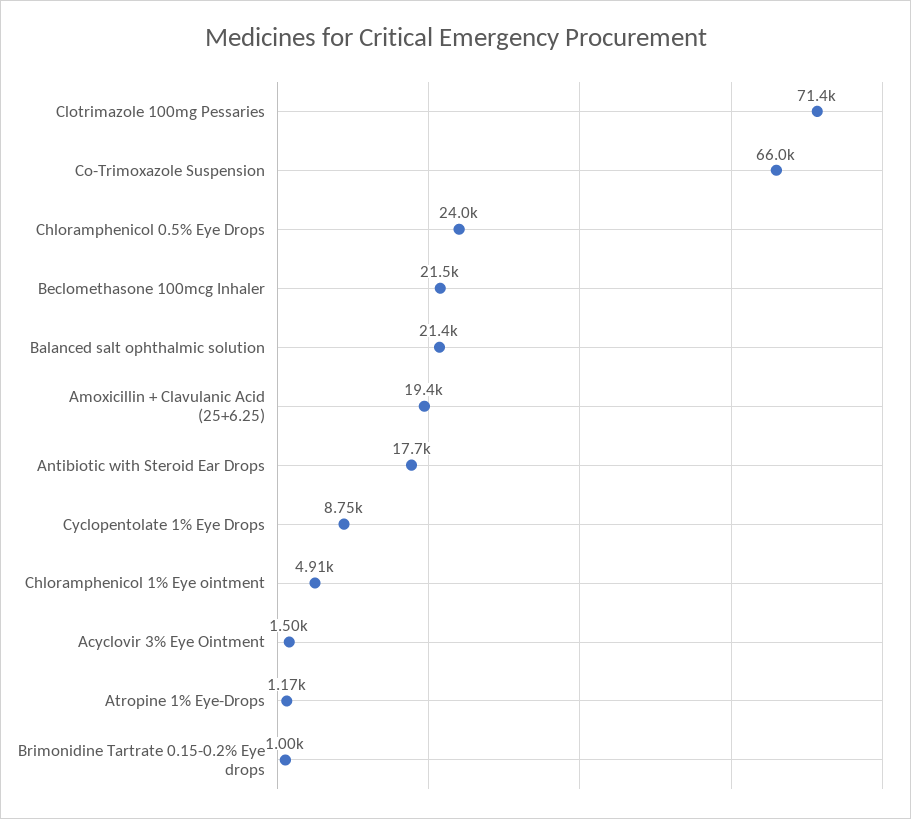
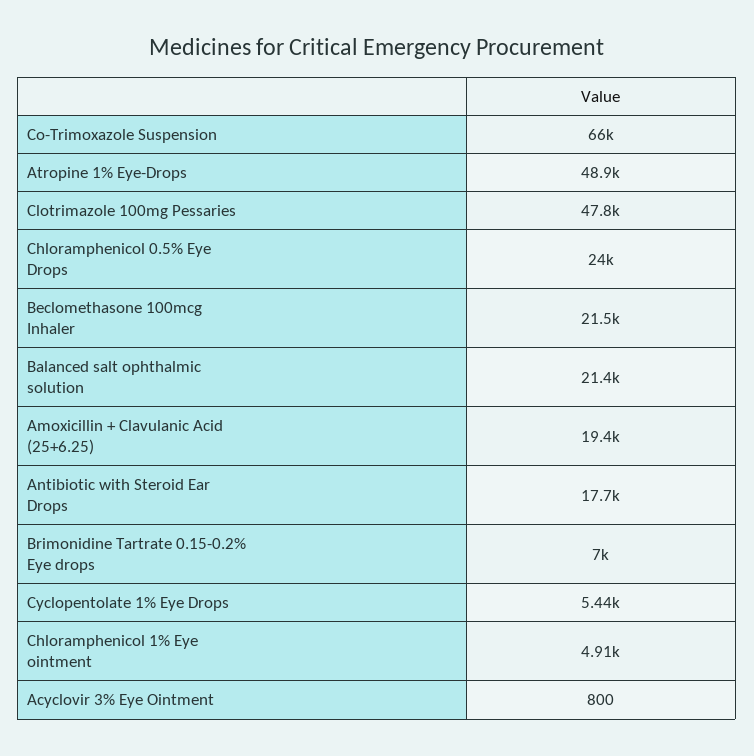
Clotrimazole 100mg Pessaries: 71400 -> 47800
Cyclopentolate 1% Eye Drops: 8750 -> 5440
Acyclovir 3% Eye Ointment: 1500 -> 800
Atropine 1% Eye-Drops: 1170 -> 48900
Brimonidine Tartrate 0.15-0.2% Eye drops: 1000 -> 7000

